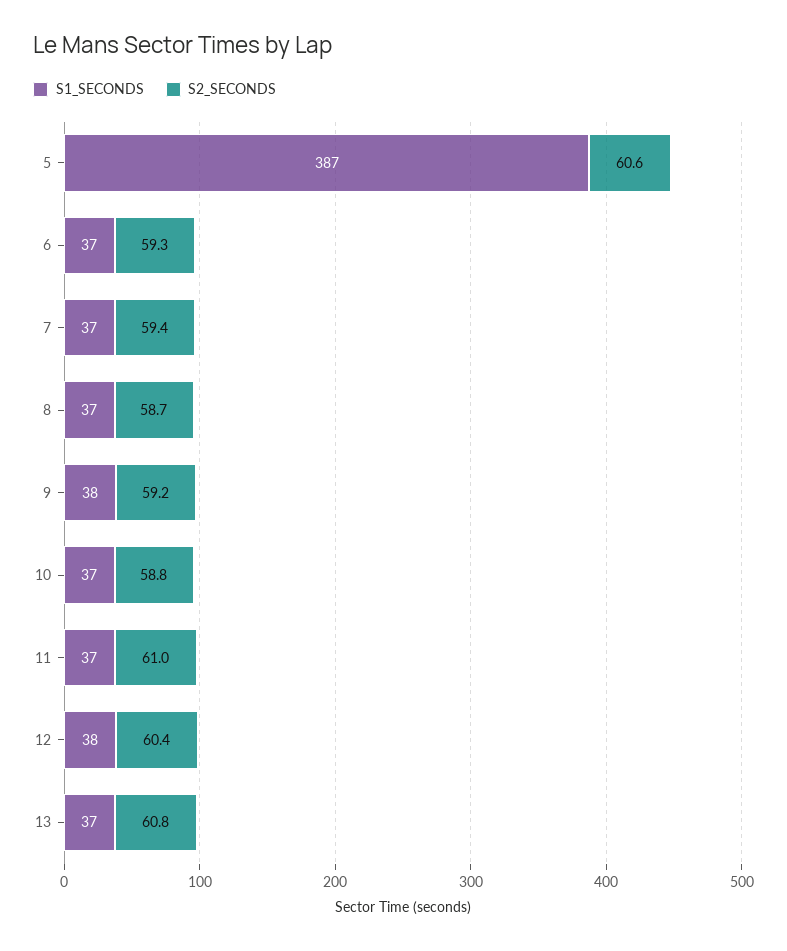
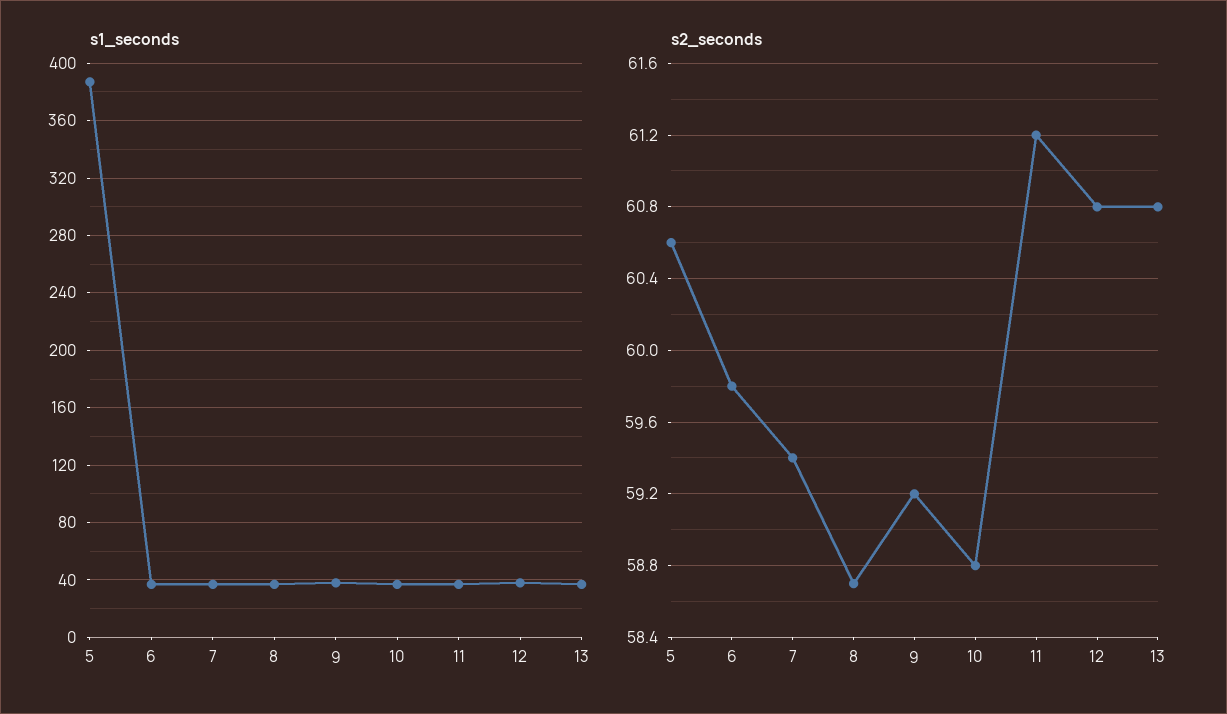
S2_SECONDS, 6: 59.3 -> 59.8
S2_SECONDS, 11: 61 -> 61.2
S2_SECONDS, 12: 60.4 -> 60.8

